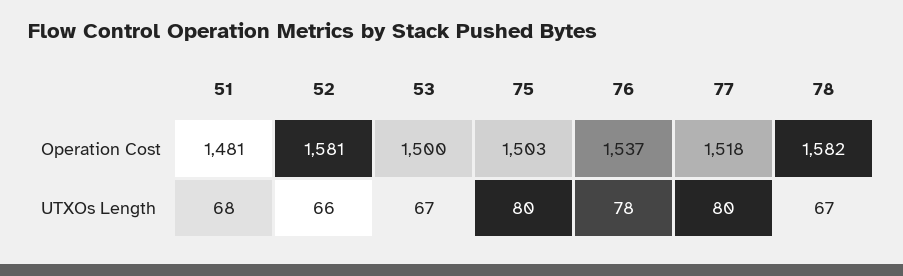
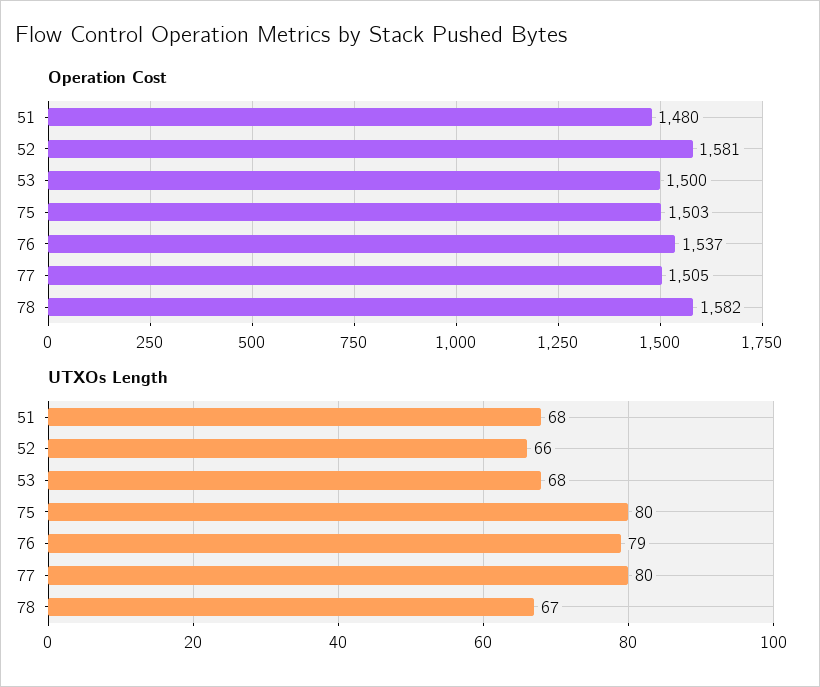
Operation Cost, 51: 1481 -> 1480
Operation Cost, 77: 1518 -> 1505
UTXOs Length, 53: 67 -> 68
UTXOs Length, 76: 78 -> 79

